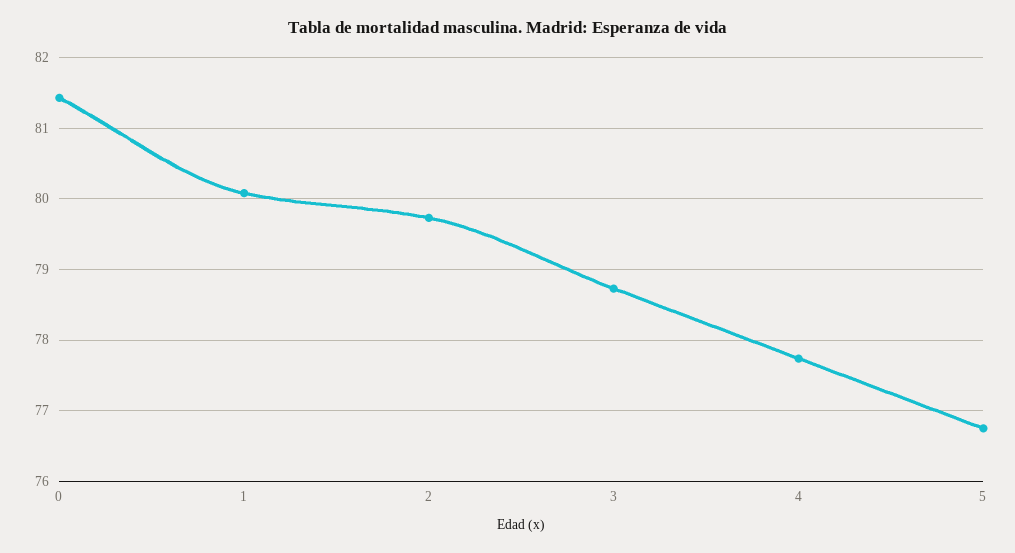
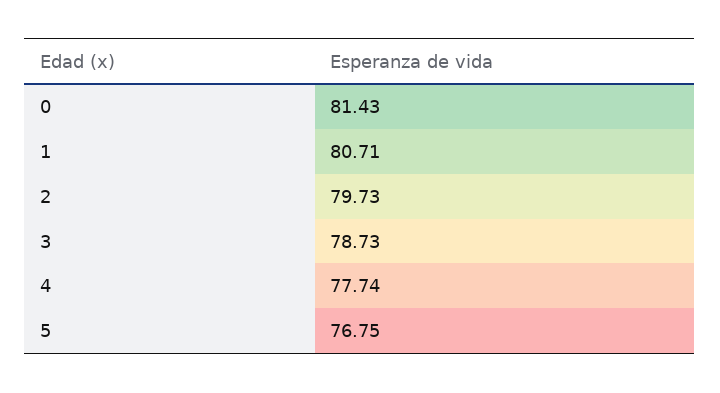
1: 80.1 -> 80.71

